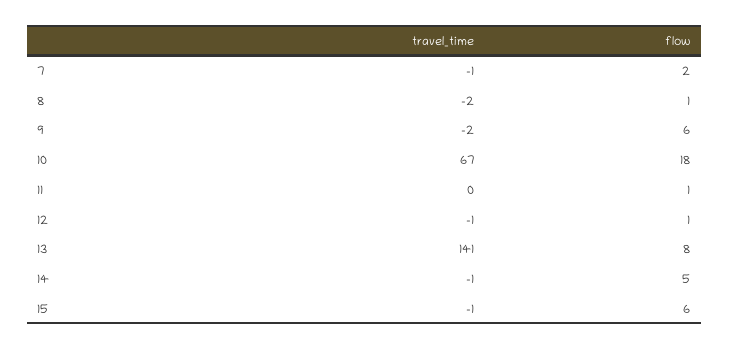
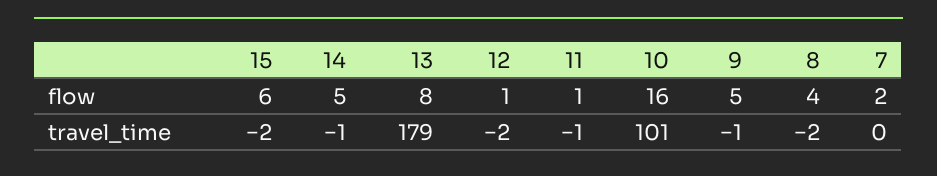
travel_time, 7: -1 -> 0
flow, 8: 1 -> 4
travel_time, 9: -2 -> -1
flow, 9: 6 -> 5
travel_time, 10: 67 -> 101
flow, 10: 18 -> 16
travel_time, 11: 0 -> -1
travel_time, 12: -1 -> -2
travel_time, 13: 141 -> 179
travel_time, 15: -1 -> -2

